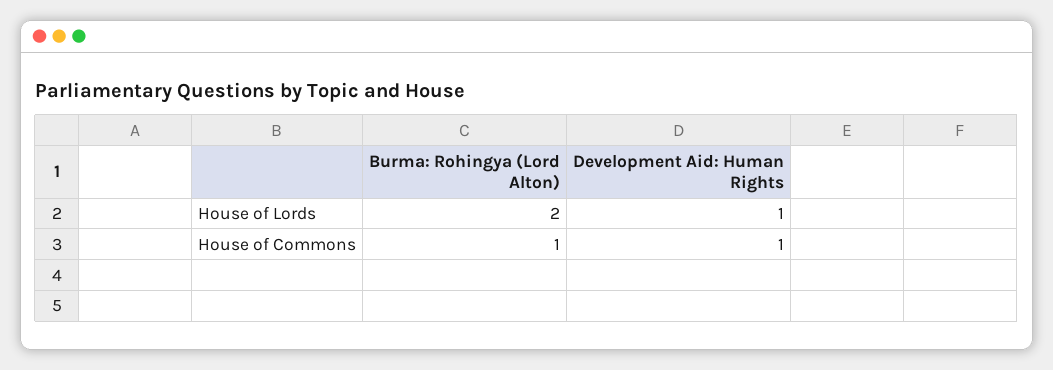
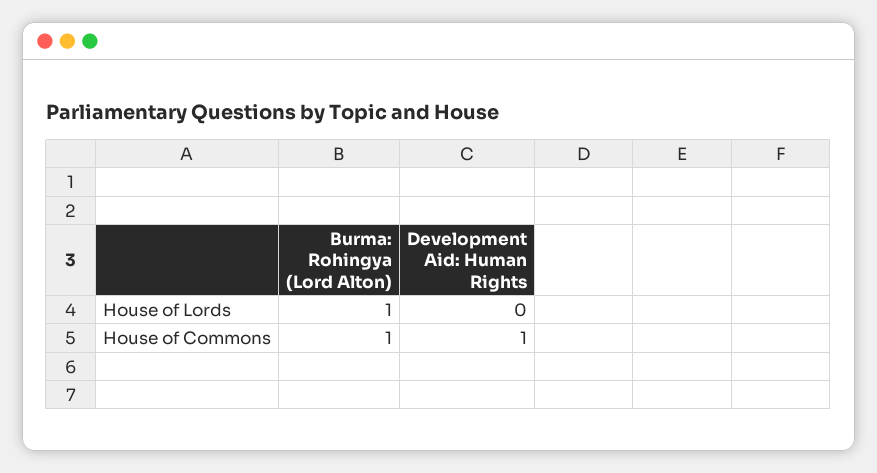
Burma: Rohingya (Lord Alton), House of Lords: 2 -> 1
Development Aid: Human Rights, House of Lords: 1 -> 0

